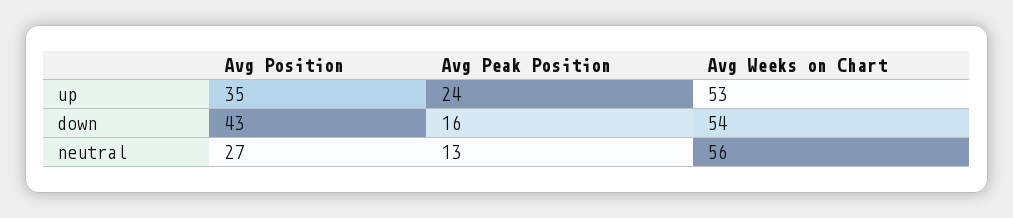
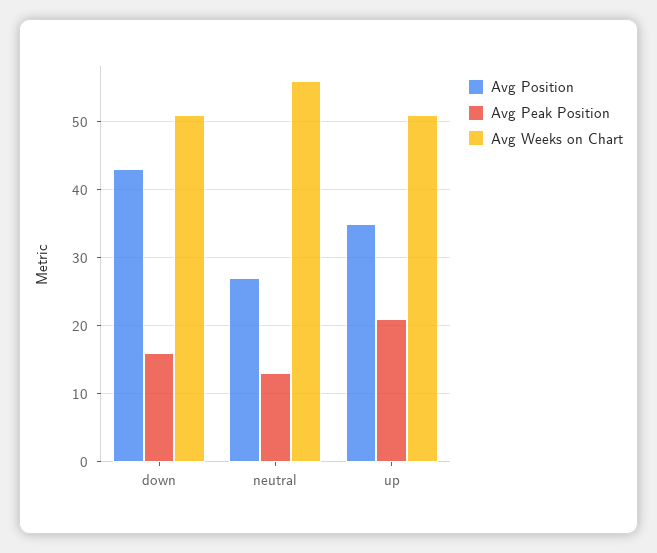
Avg Peak Position, up: 24 -> 21
Avg Weeks on Chart, up: 53 -> 51
Avg Weeks on Chart, down: 54 -> 51

